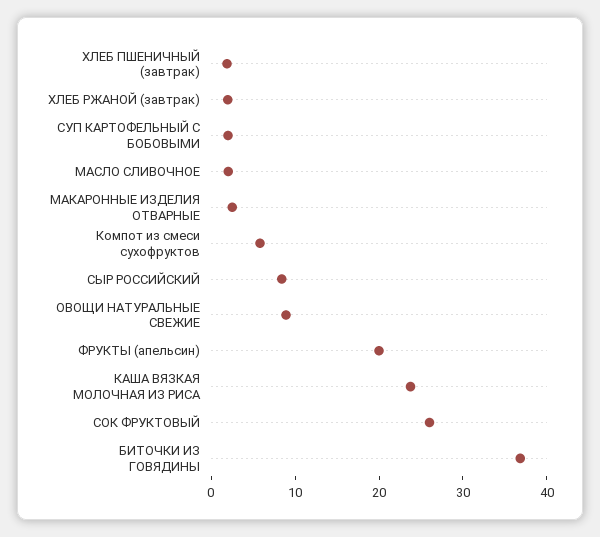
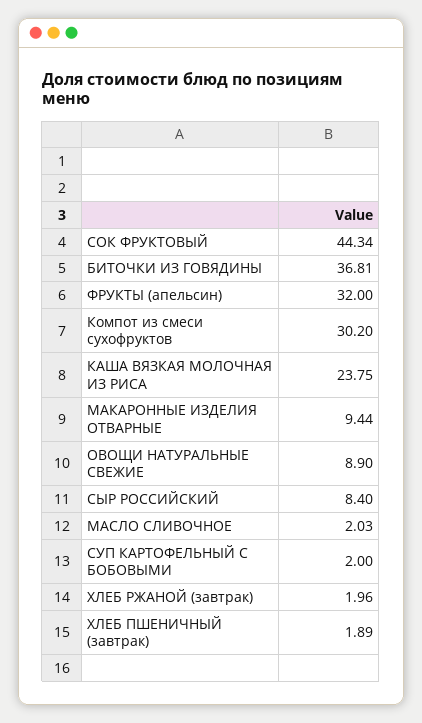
МАКАРОННЫЕ ИЗДЕЛИЯ ОТВАРНЫЕ: 2 -> 9.44
Компот из смеси сухофруктов: 6 -> 30.2
ФРУКТЫ (апельсин): 20 -> 32
СОК ФРУКТОВЫЙ: 26 -> 44.34

